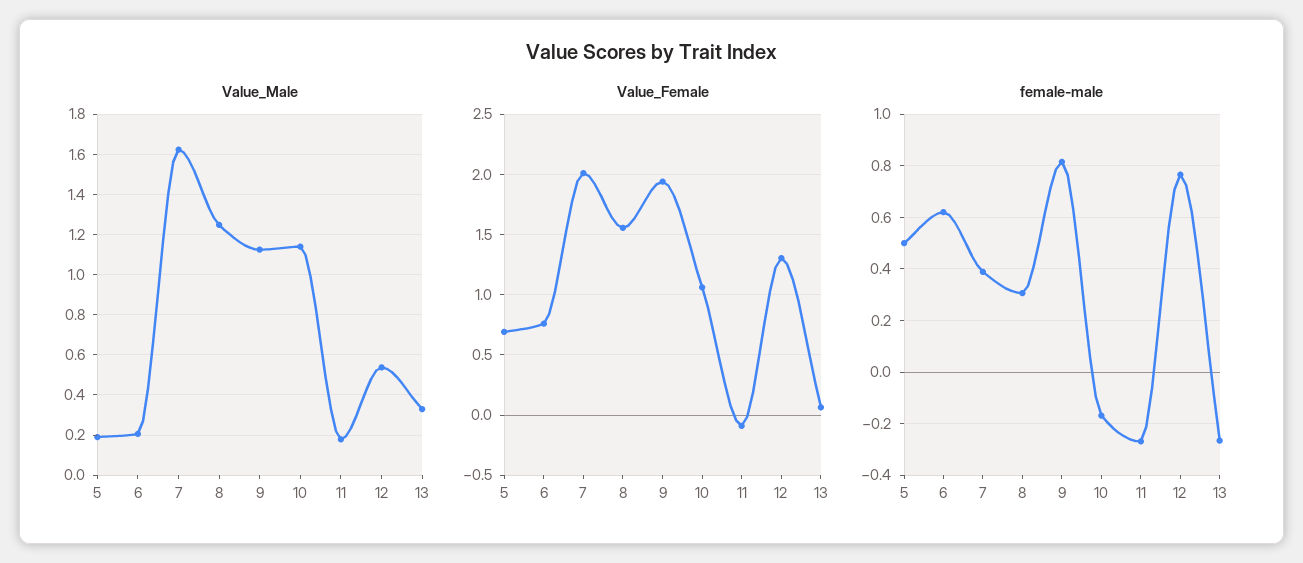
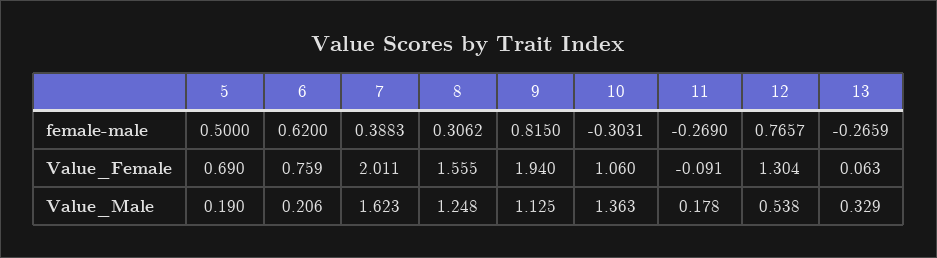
Value_Male, 10: 1.15 -> 1.363
female-male, 10: -0.175 -> -0.3031

